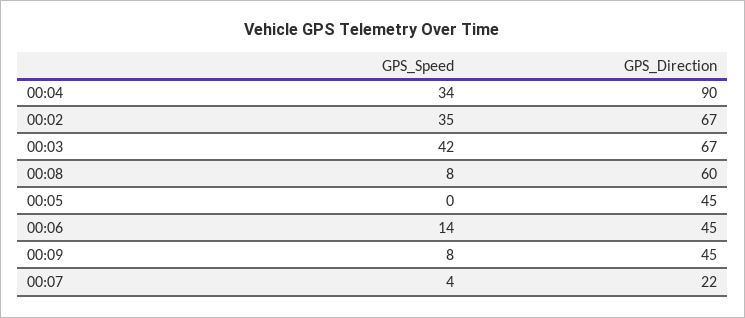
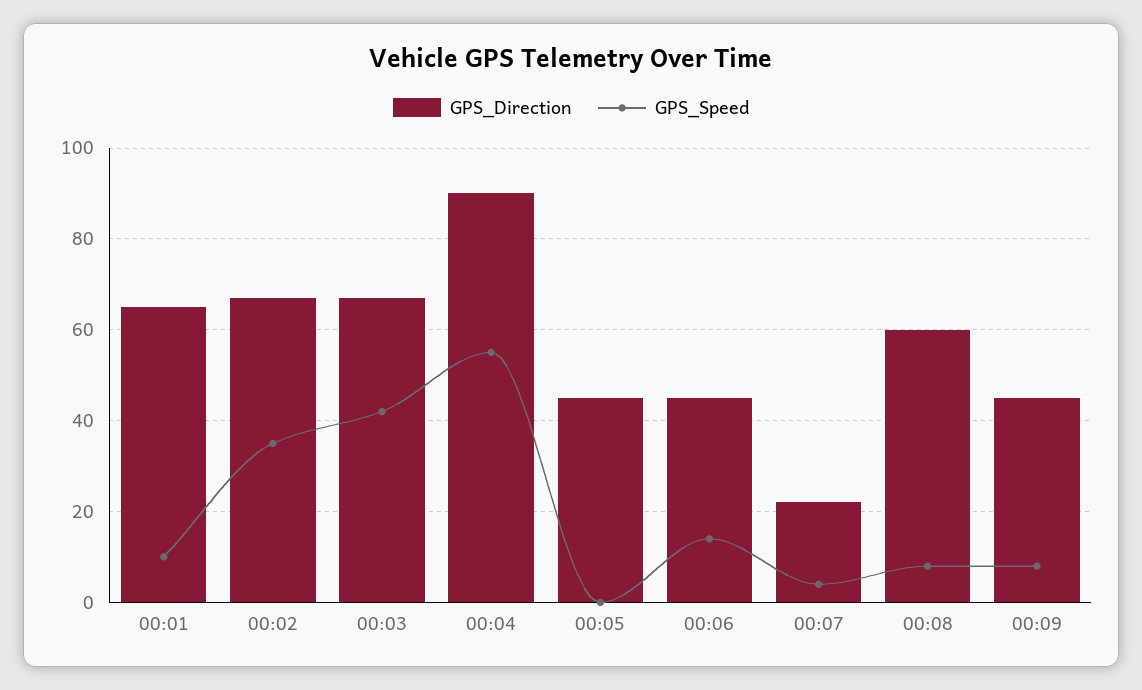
GPS_Speed, 00:04: 34 -> 55
GPS_Direction, 00:01: none -> 65
GPS_Speed, 00:01: none -> 10

